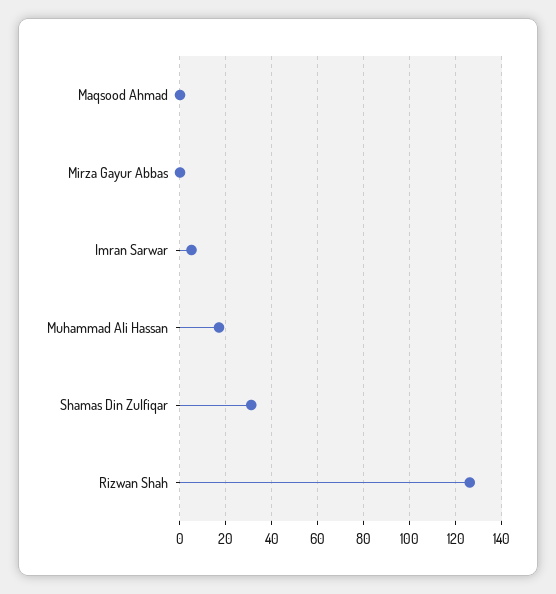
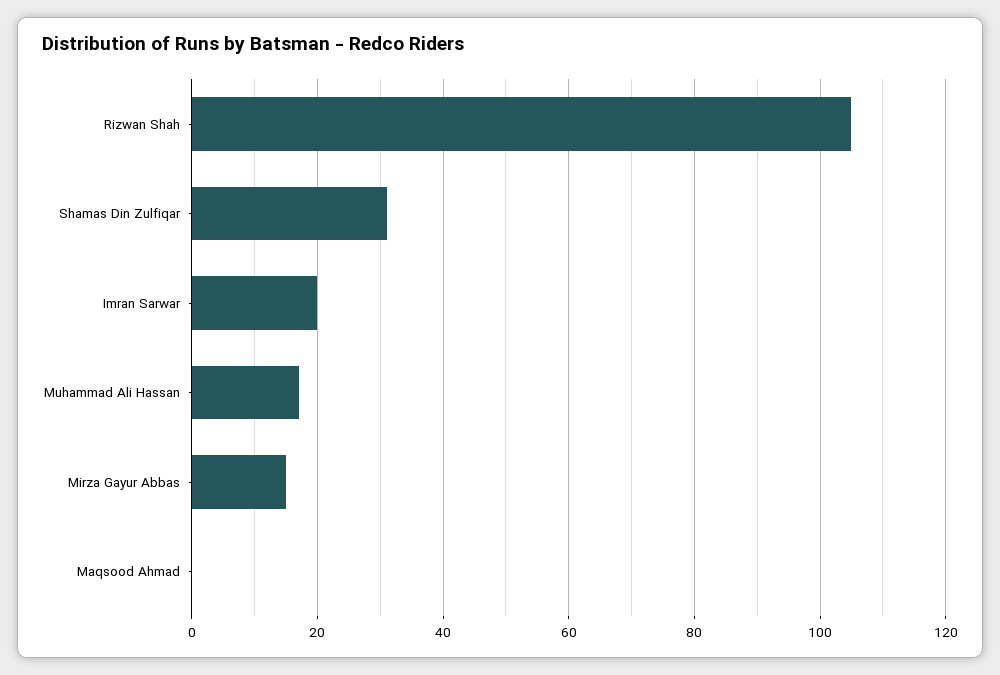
Mirza Gayur Abbas: 0 -> 15
Imran Sarwar: 5 -> 20
Rizwan Shah: 125 -> 105

